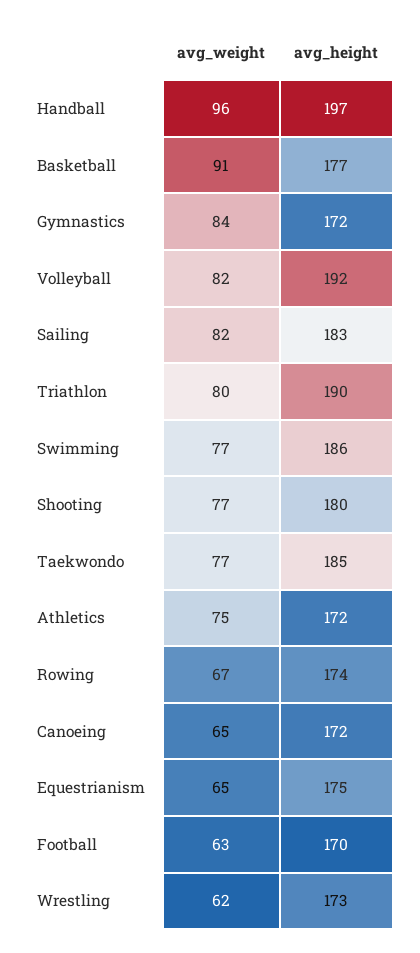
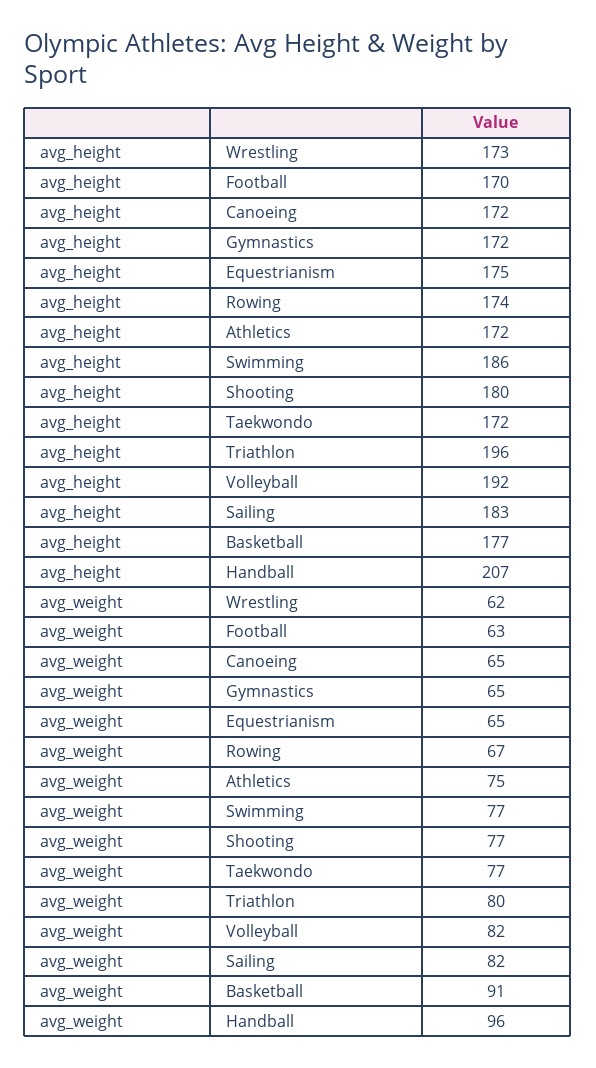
avg_height, Handball: 197 -> 207
avg_weight, Gymnastics: 84 -> 65
avg_height, Triathlon: 190 -> 196
avg_height, Taekwondo: 185 -> 172

